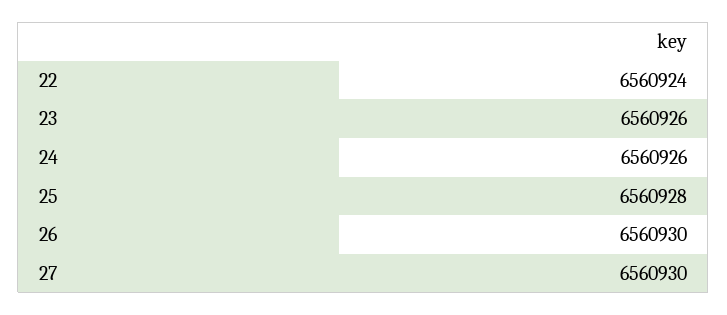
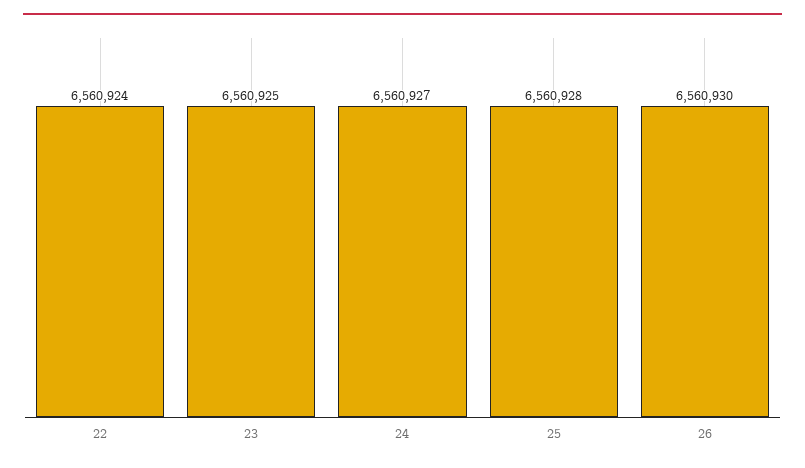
23: 6560926 -> 6560925
24: 6560926 -> 6560927
27: 6560930 -> none

